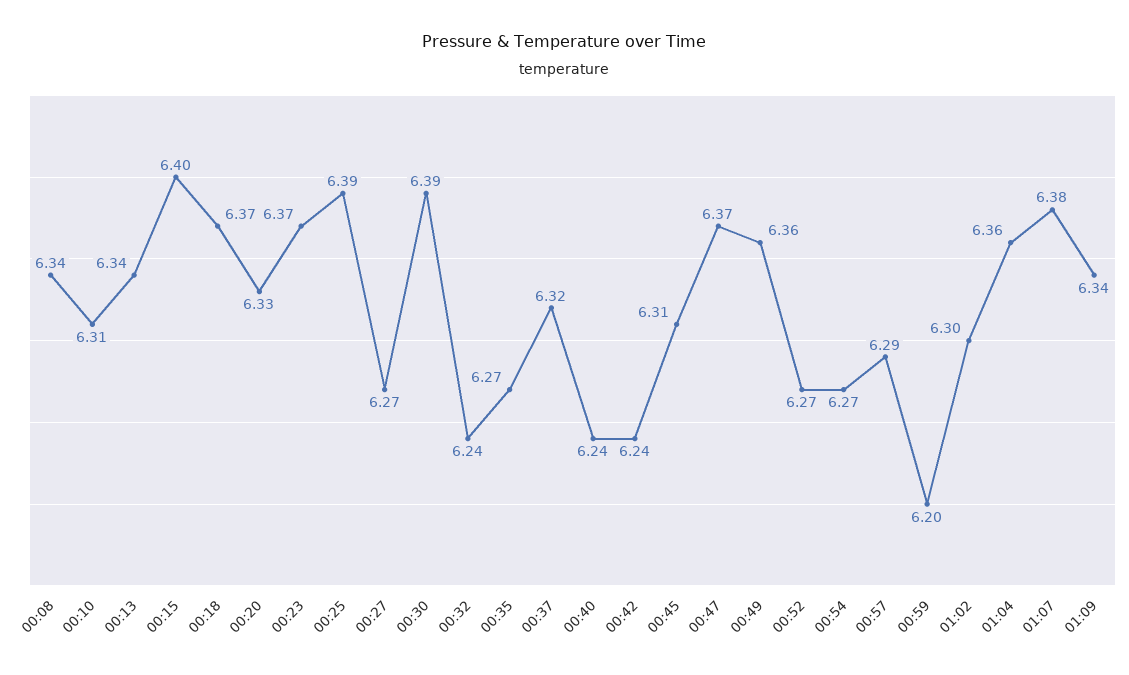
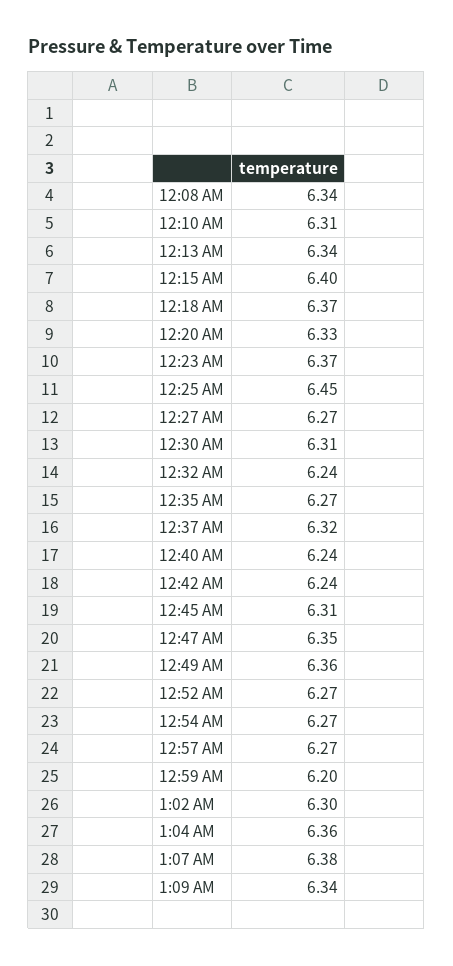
00:25: 6.39 -> 6.45
00:30: 6.39 -> 6.31
00:47: 6.37 -> 6.35
00:57: 6.29 -> 6.27

